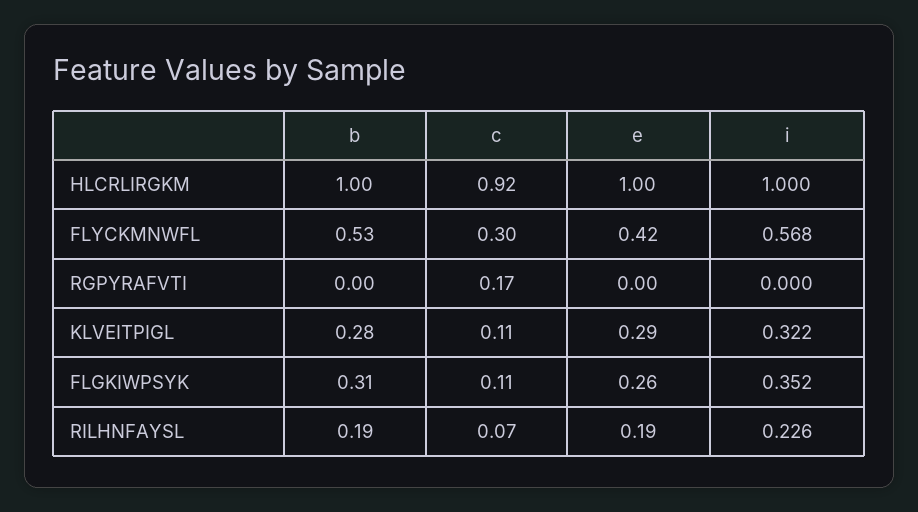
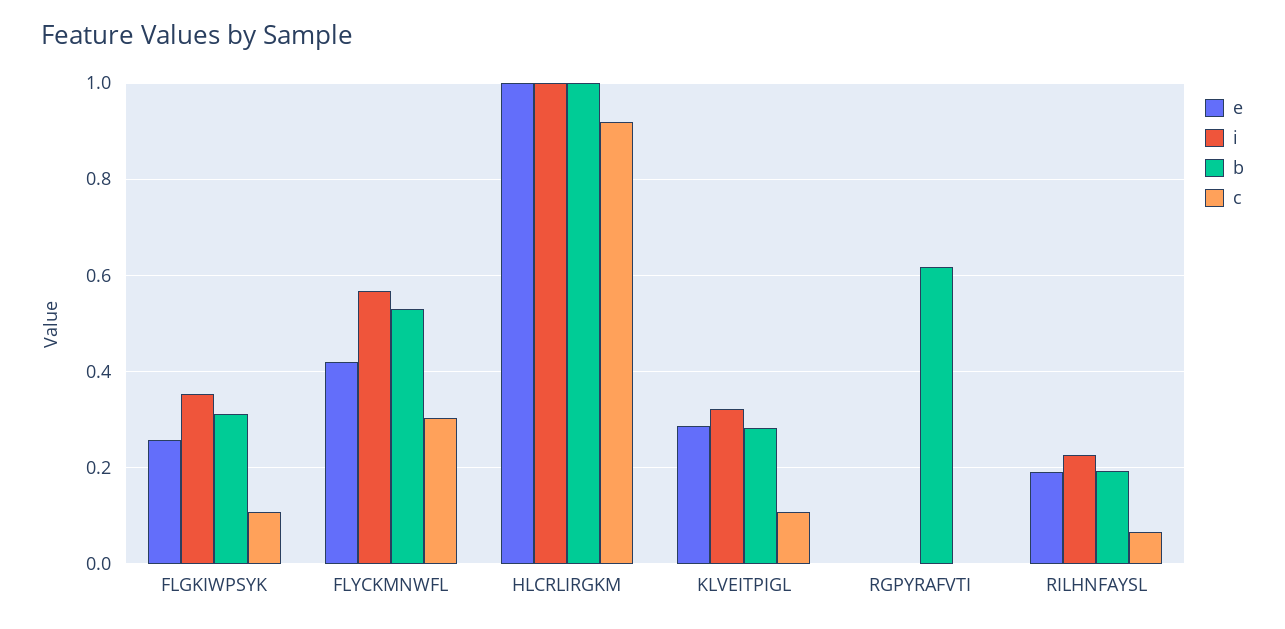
b, RGPYRAFVTI: 0 -> 0.62
c, RGPYRAFVTI: 0.17 -> 0

